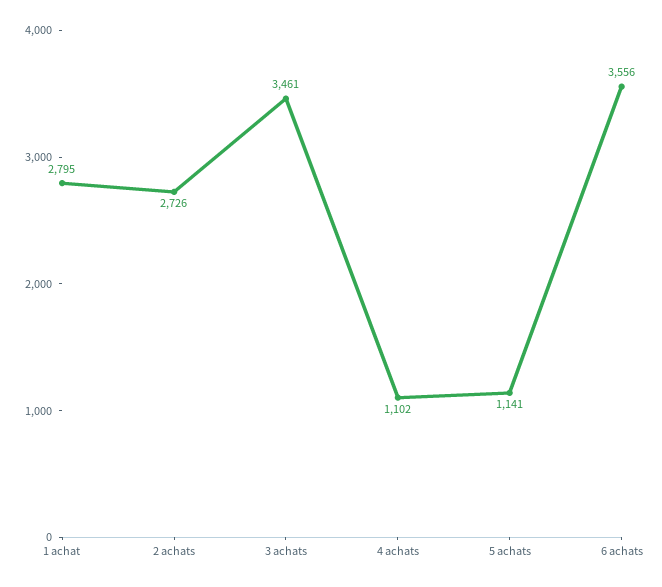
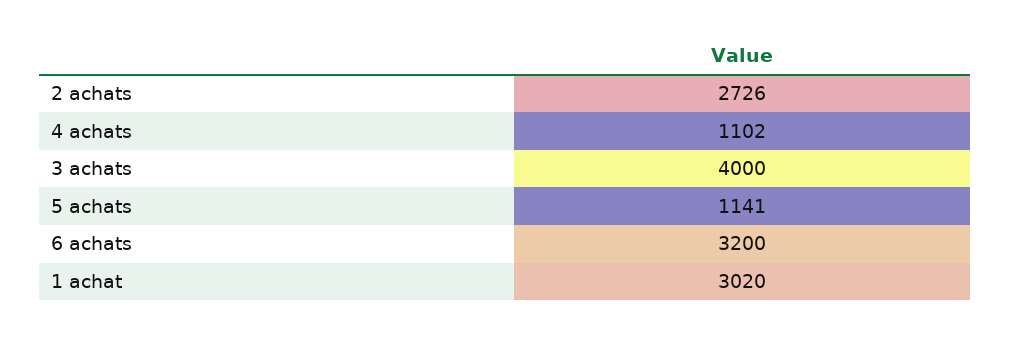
1 achat: 2795 -> 3020
3 achats: 3461 -> 4000
6 achats: 3556 -> 3200

